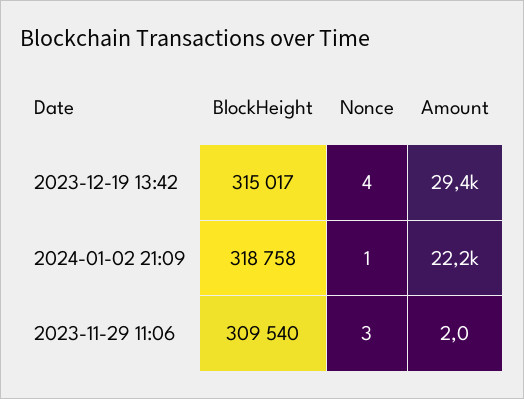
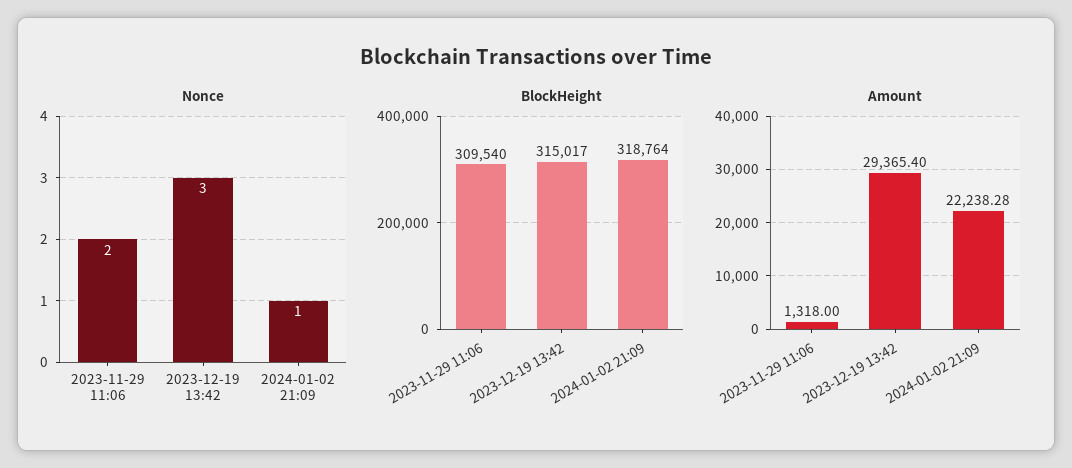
Nonce, 2023-12-19 13:42: 4 -> 3
BlockHeight, 2024-01-02 21:09: 318758 -> 318764
Nonce, 2023-11-29 11:06: 3 -> 2
Amount, 2023-11-29 11:06: 2 -> 1318

